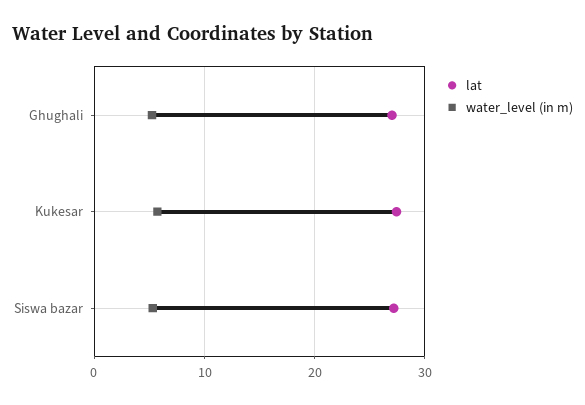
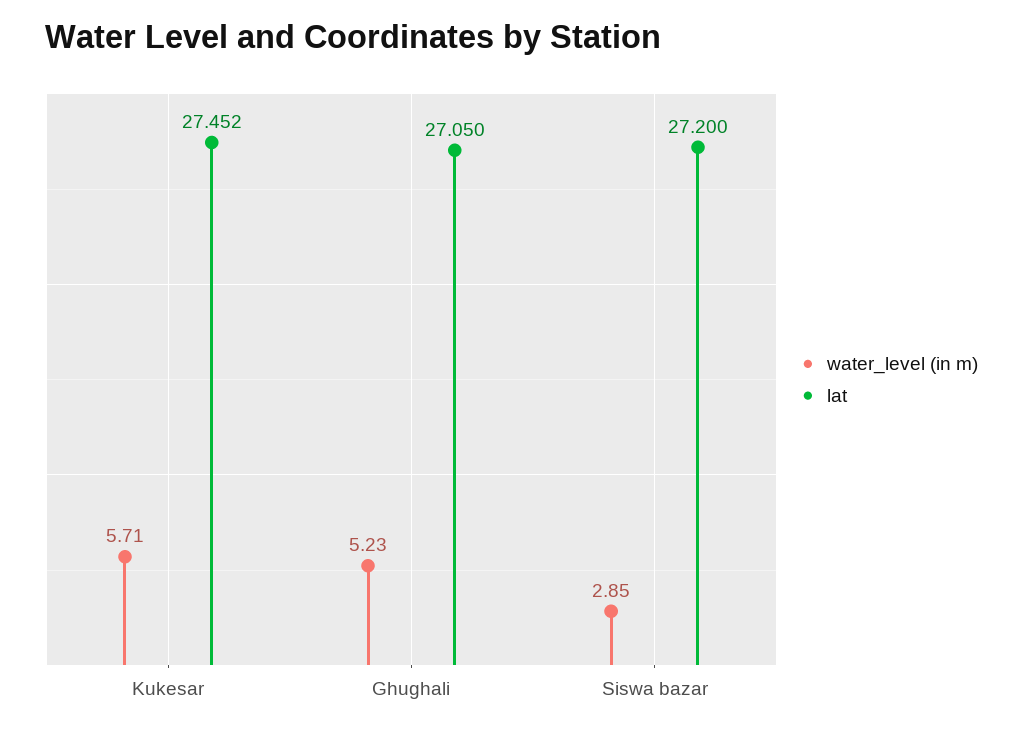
water_level (in m), Siswa bazar: 5 -> 2.85

